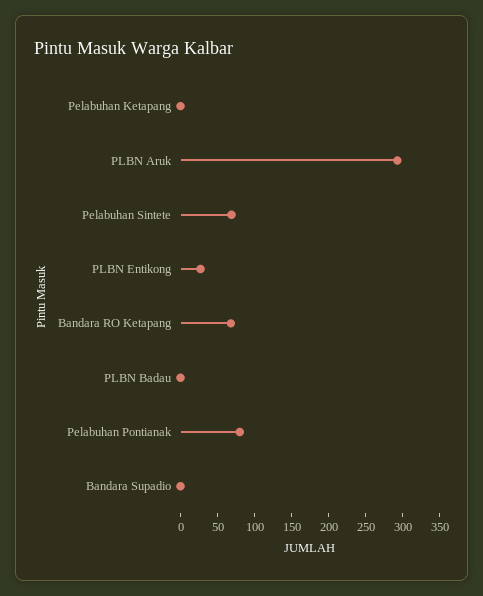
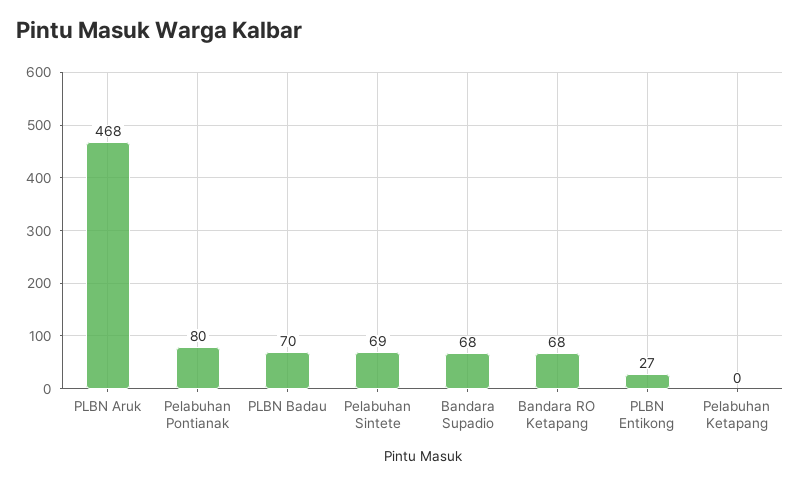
PLBN Aruk: 300 -> 468
PLBN Badau: 0 -> 70
Bandara Supadio: 0 -> 68

